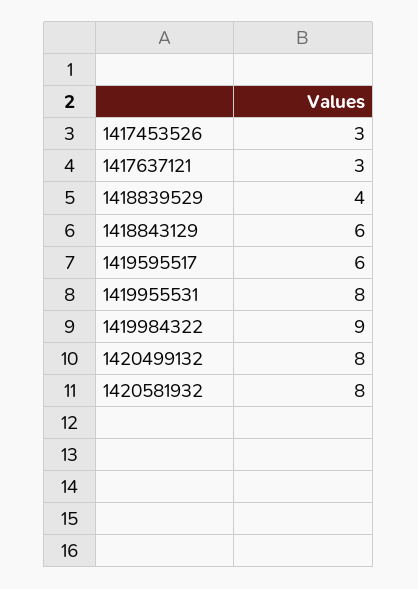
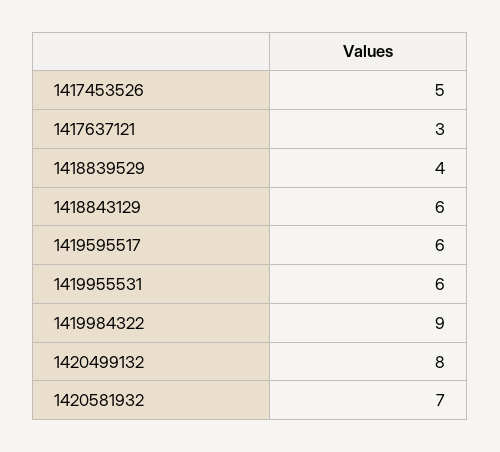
1417453526: 3 -> 5
1419955531: 8 -> 6
1420581932: 8 -> 7

